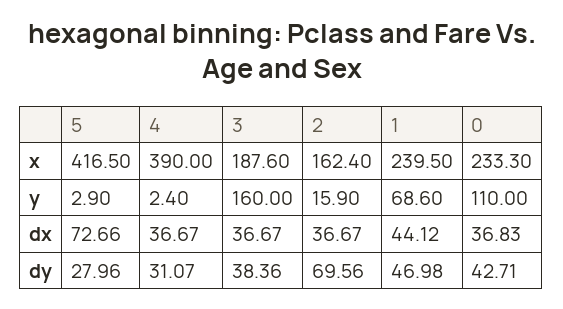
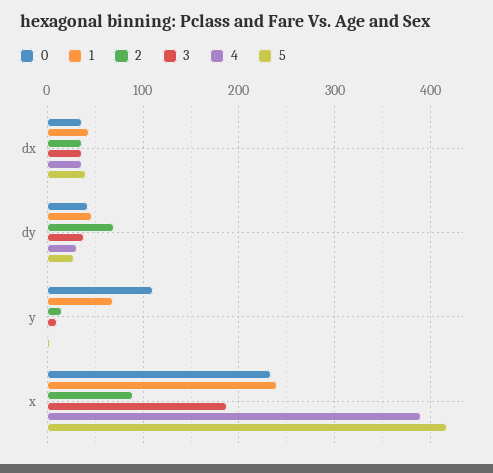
2, x: 162.4 -> 90
3, y: 160 -> 10
5, dx: 72.66 -> 40

